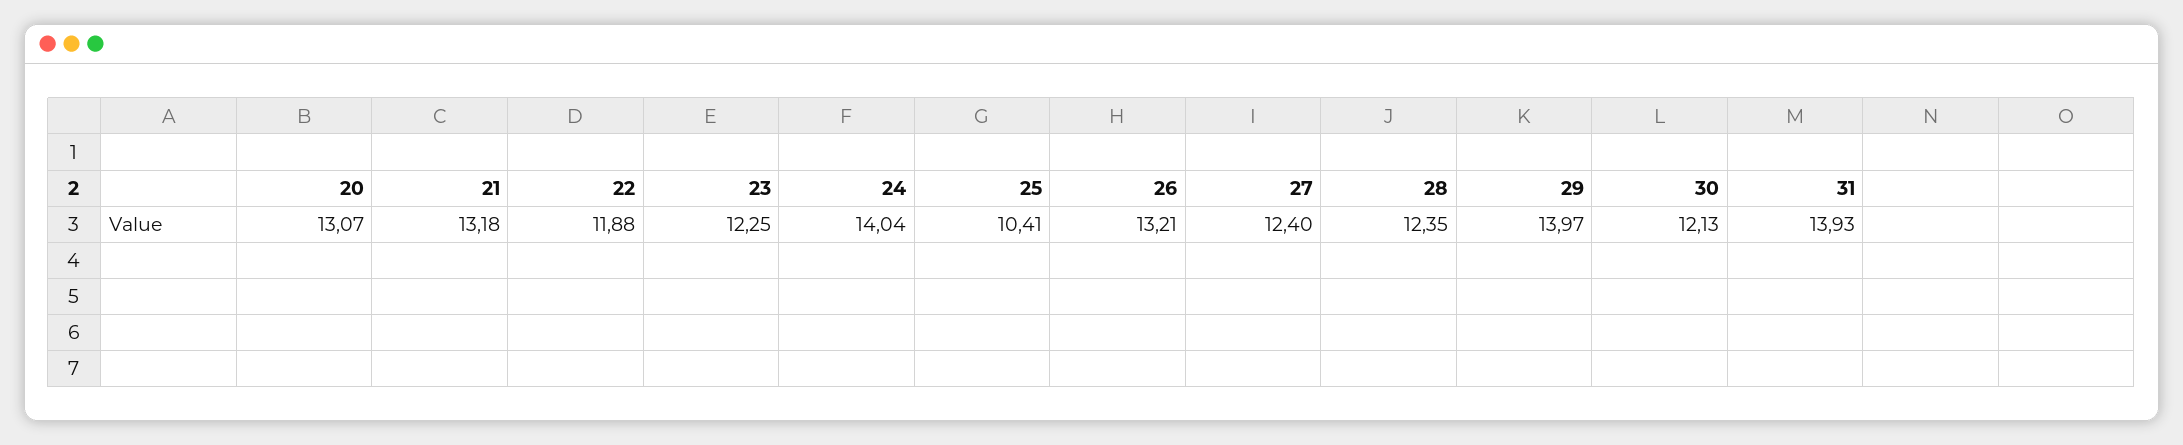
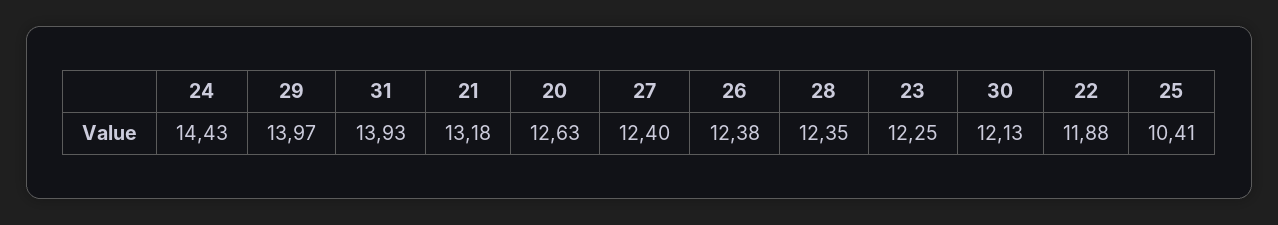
20: 13.07 -> 12.63
24: 14.04 -> 14.43
26: 13.21 -> 12.38

